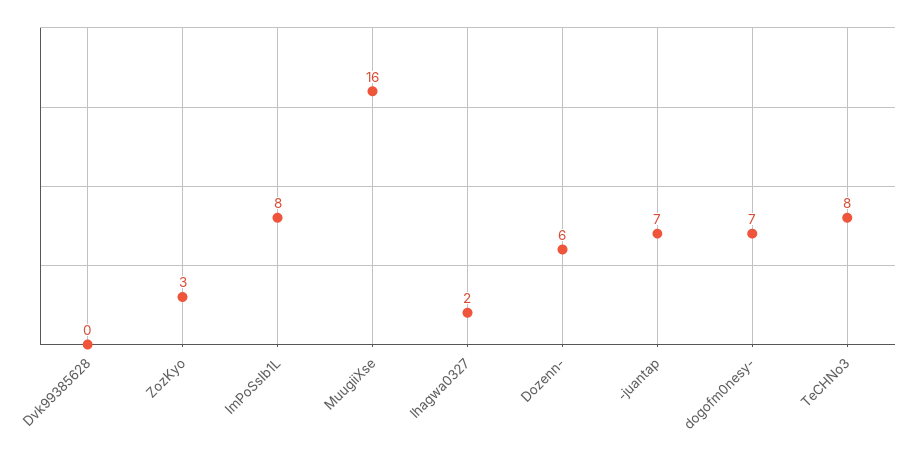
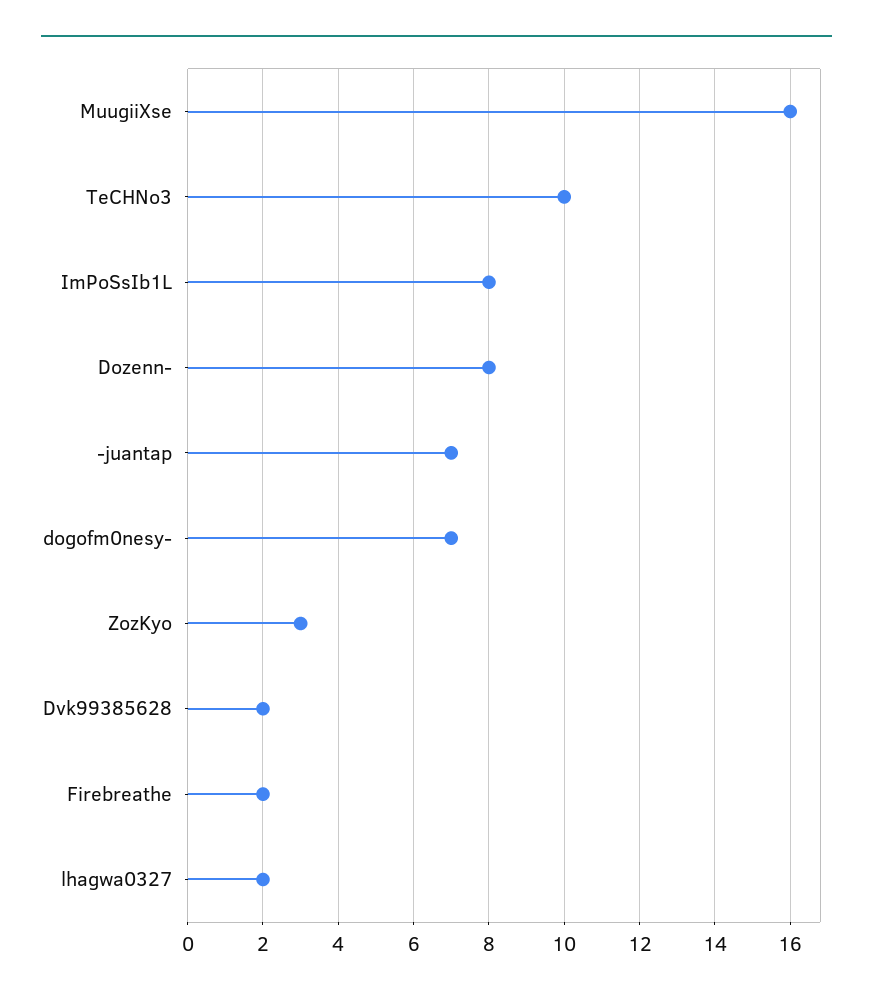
Dvk99385628: 0 -> 2
Dozenn-: 6 -> 8
TeCHNo3: 8 -> 10
Firebreathe: none -> 2

